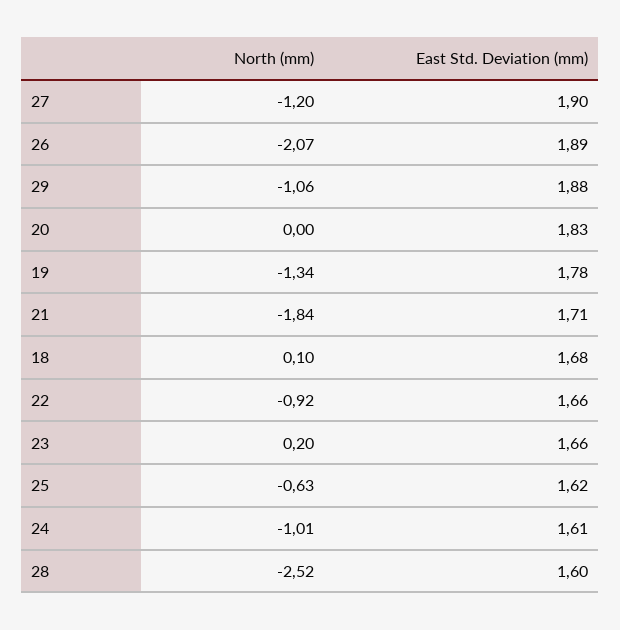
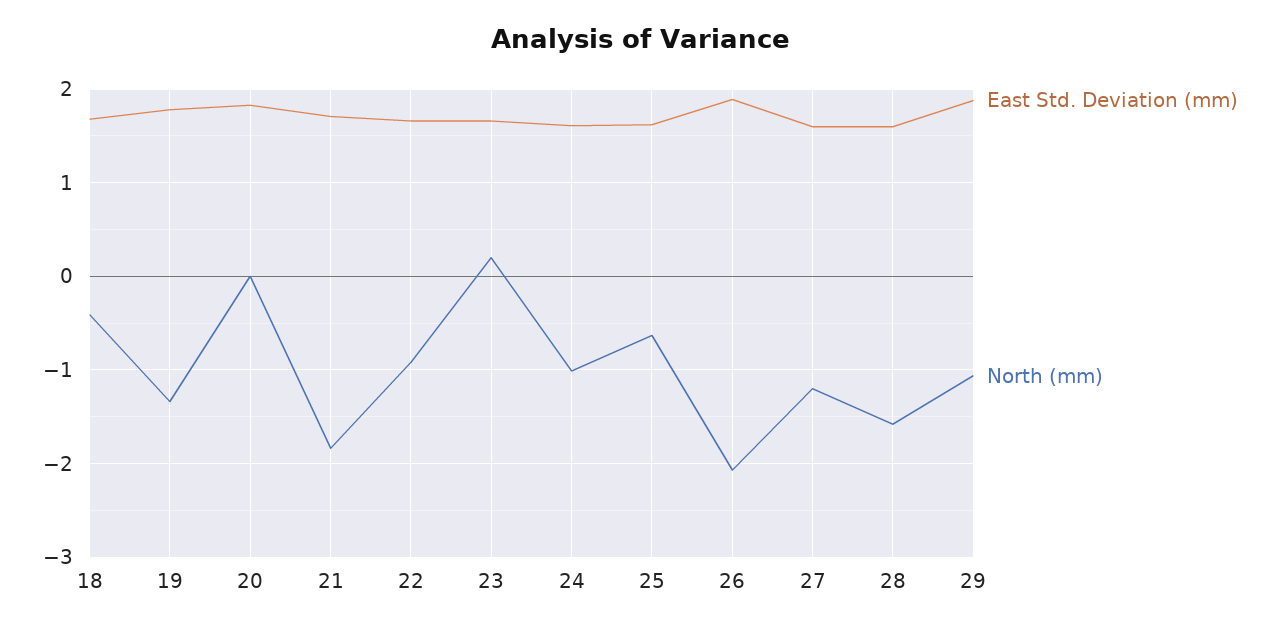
East Std. Deviation (mm), 27: 1.9 -> 1.6
North (mm), 18: 0.1 -> -0.4
North (mm), 28: -2.52 -> -1.6

